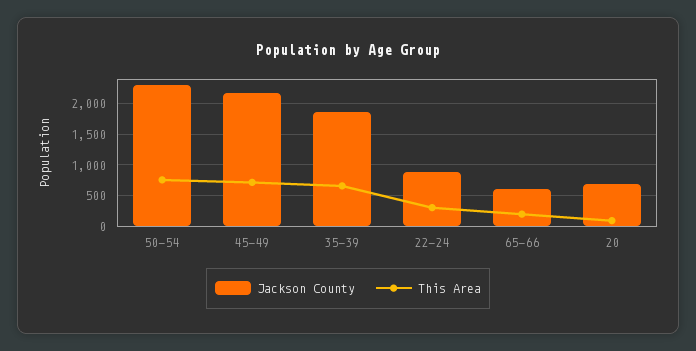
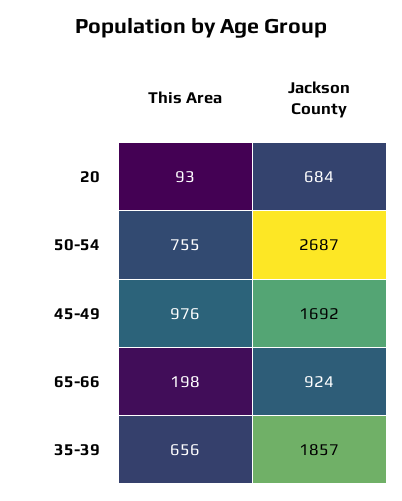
Jackson County, 50-54: 2300 -> 2687
Jackson County, 45-49: 2200 -> 1692
This Area, 45-49: 700 -> 976
Jackson County, 22-24: 900 -> none
This Area, 22-24: 300 -> none
Jackson County, 65-66: 600 -> 924

